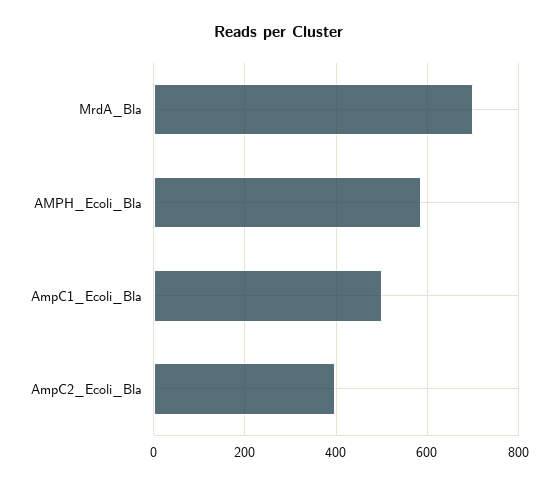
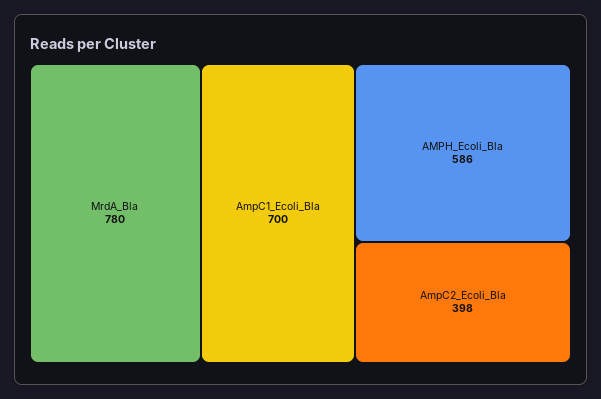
MrdA_Bla: 700 -> 780
AmpC1_Ecoli_Bla: 500 -> 700

